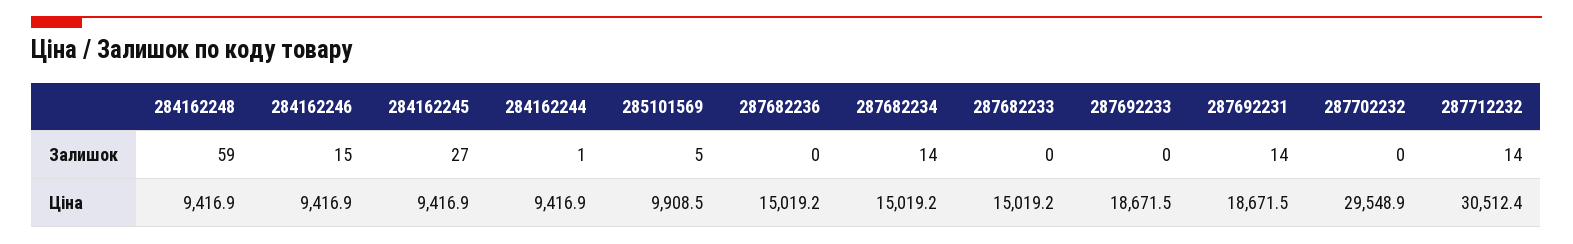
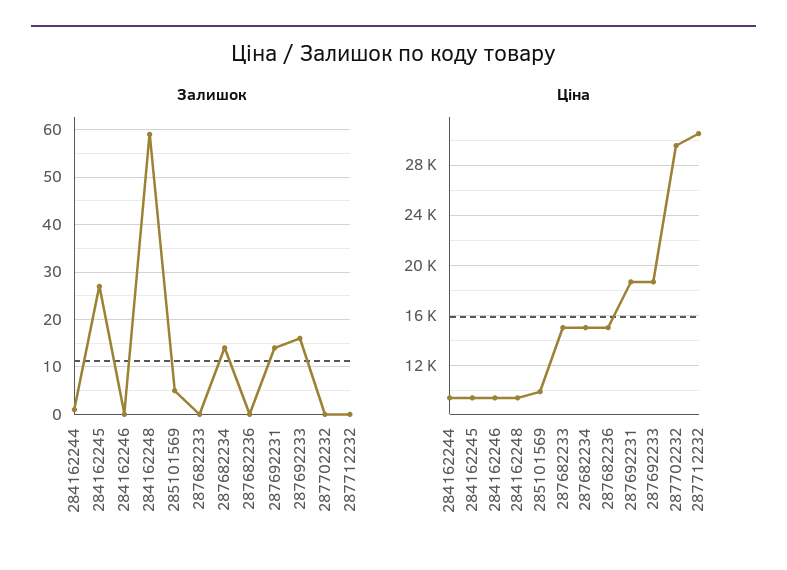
Залишок, 284162246: 15 -> 0
Залишок, 287692233: 0 -> 15
Залишок, 287712232: 14 -> 0

